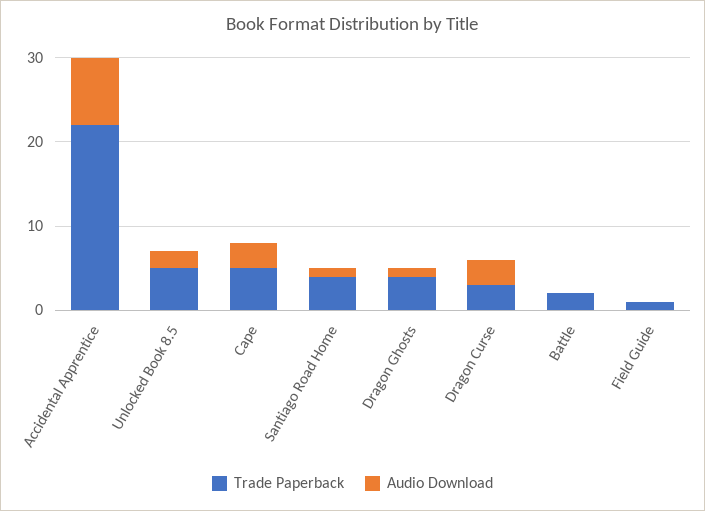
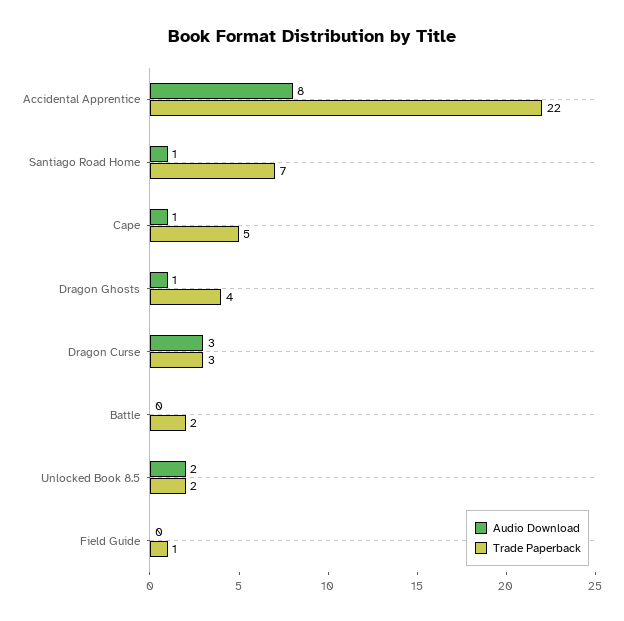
Trade Paperback, Unlocked Book 8.5: 5 -> 2
Audio Download, Cape: 3 -> 1
Trade Paperback, Santiago Road Home: 4 -> 7

